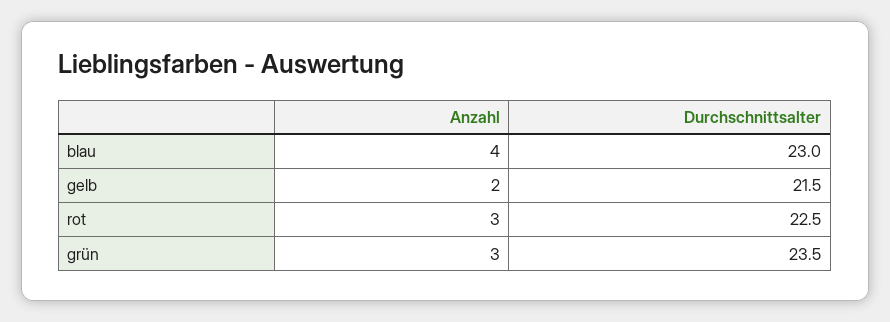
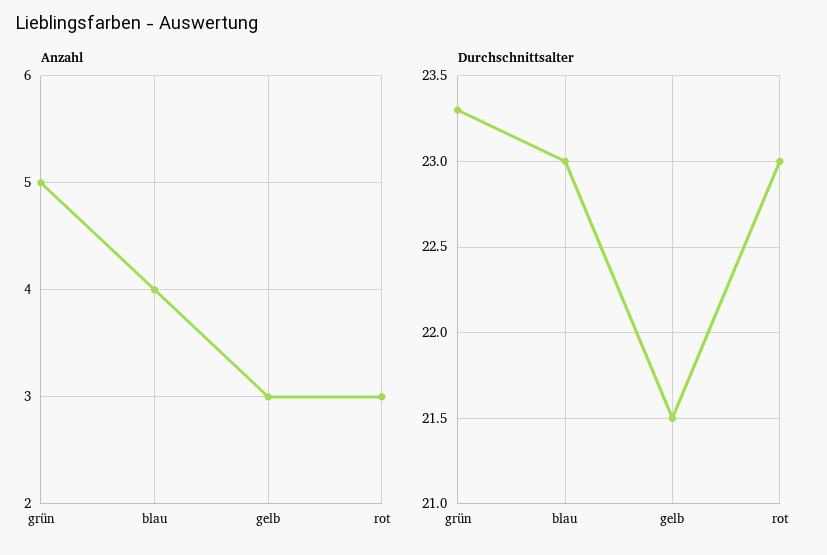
Anzahl, gelb: 2 -> 3
Durchschnittsalter, rot: 22.5 -> 23
Anzahl, grün: 3 -> 5
Durchschnittsalter, grün: 23.5 -> 23.3

